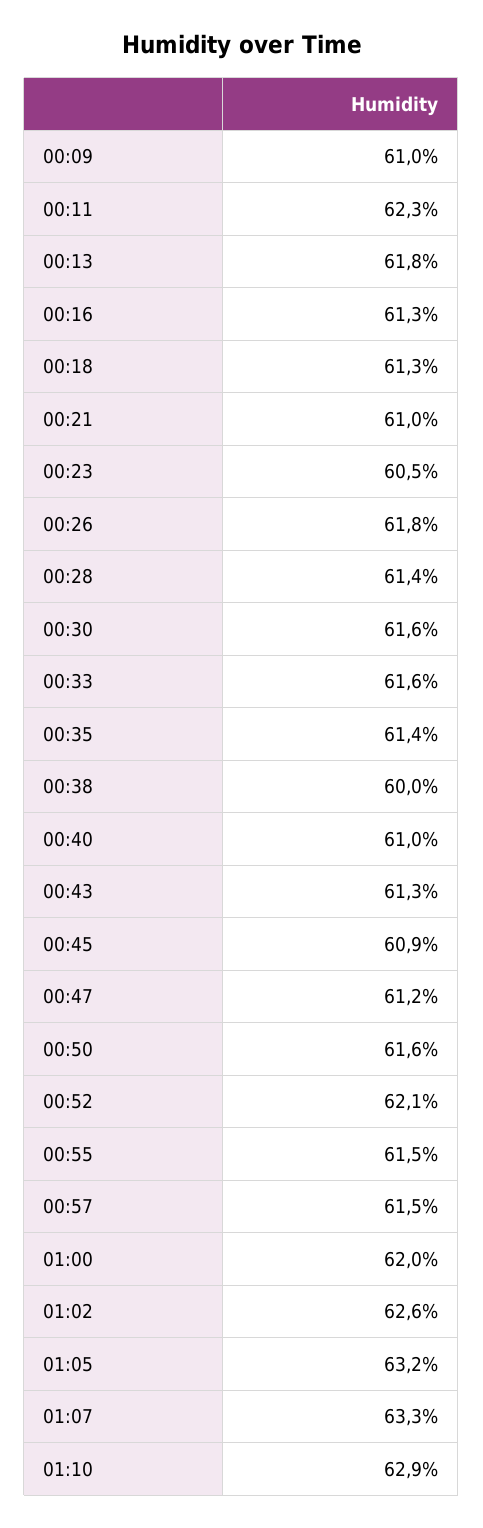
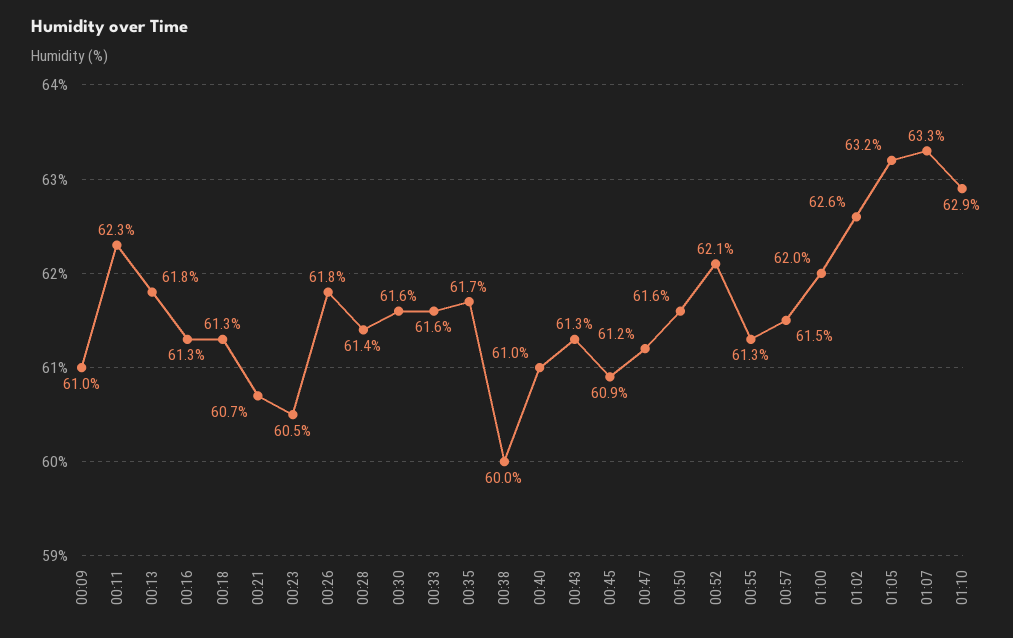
00:21: 61 -> 60.7
00:35: 61.4 -> 61.7
00:55: 61.5 -> 61.3

